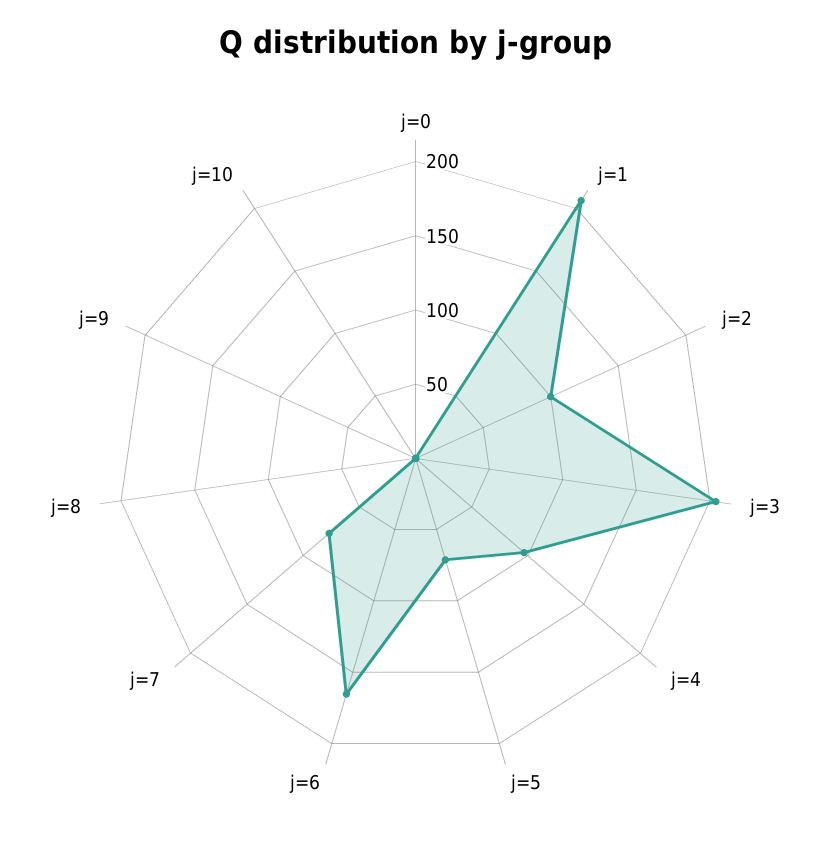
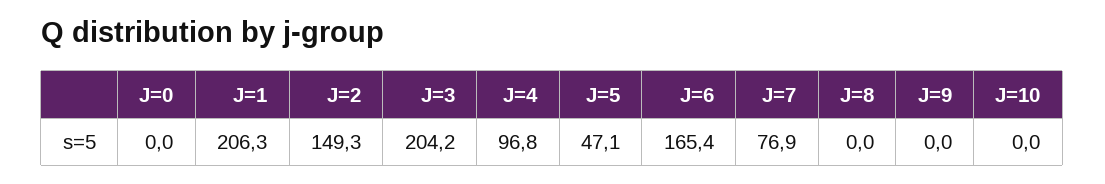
j=2: 100 -> 149.3
j=5: 70 -> 47.1

